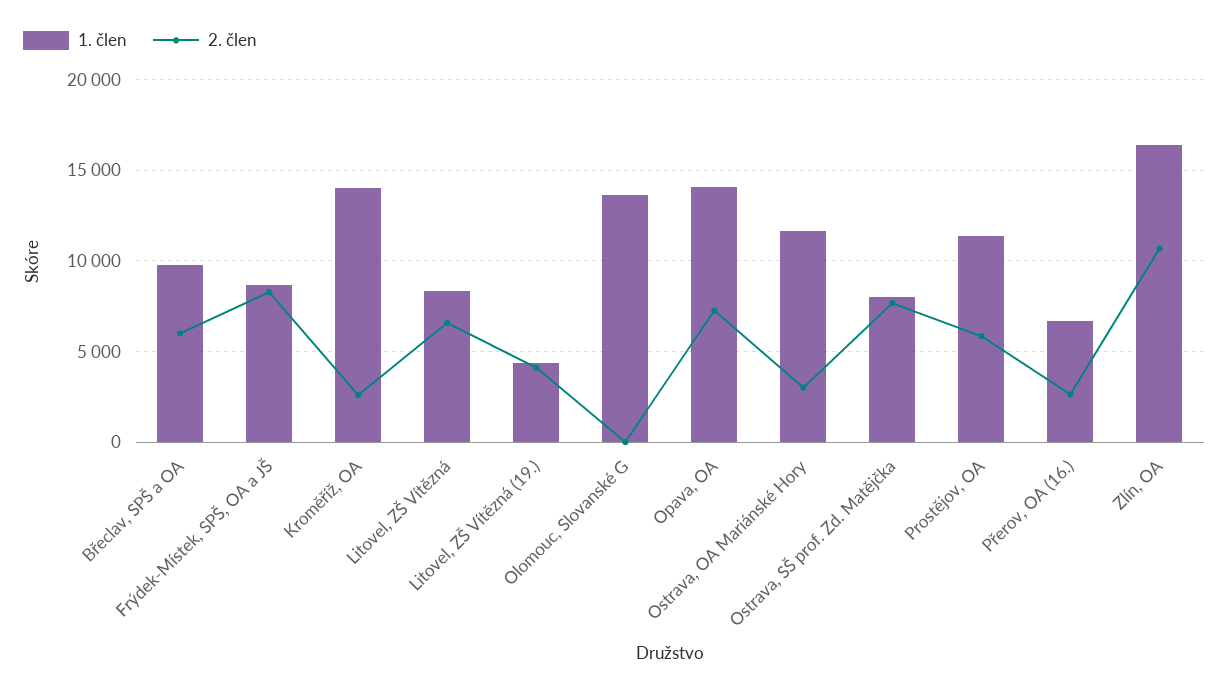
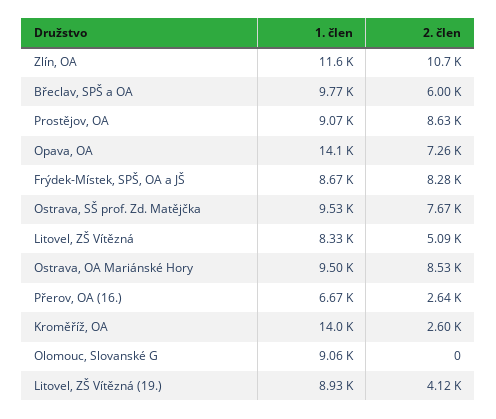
2. člen, Litovel, ZŠ Vítězná: 6500 -> 5090
1. člen, Litovel, ZŠ Vítězná (19.): 4500 -> 8930
1. člen, Olomouc, Slovanské G: 13500 -> 9060
1. člen, Ostrava, OA Mariánské Hory: 11500 -> 9500
2. člen, Ostrava, OA Mariánské Hory: 3000 -> 8530
1. člen, Ostrava, SŠ prof. Zd. Matějčka: 8000 -> 9530
1. člen, Prostějov, OA: 11500 -> 9070
2. člen, Prostějov, OA: 6000 -> 8630
1. člen, Zlín, OA: 16500 -> 11600

